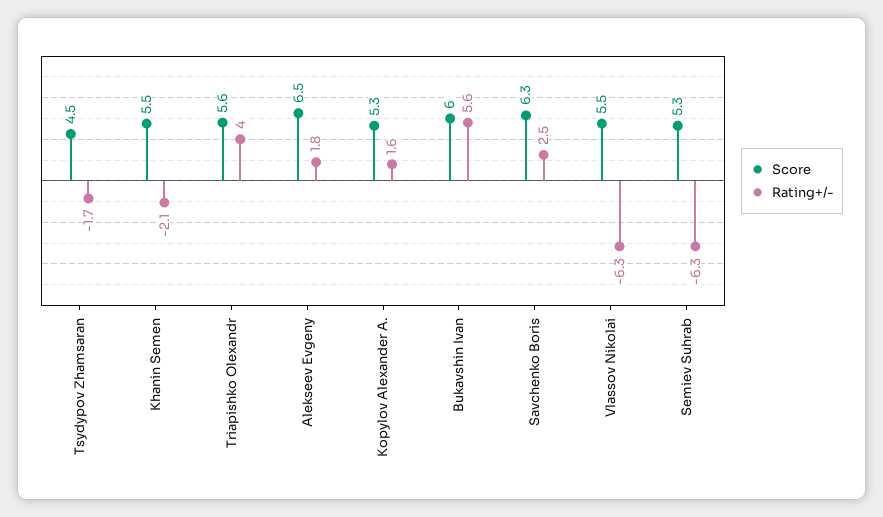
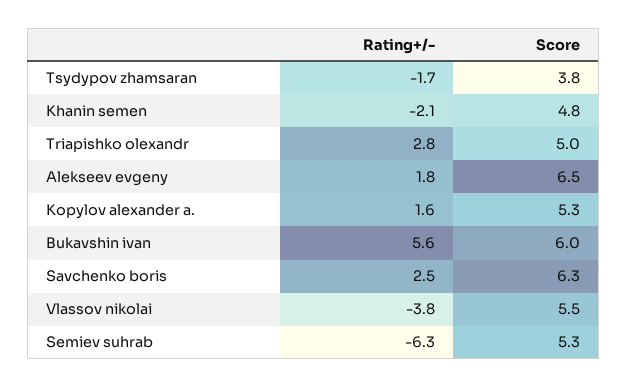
Score, Tsydypov Zhamsaran: 4.5 -> 3.8
Score, Khanin Semen: 5.5 -> 4.8
Score, Triapishko Olexandr: 5.6 -> 5
Rating+/-, Triapishko Olexandr: 4 -> 2.8
Rating+/-, Vlassov Nikolai: -6.3 -> -3.8

